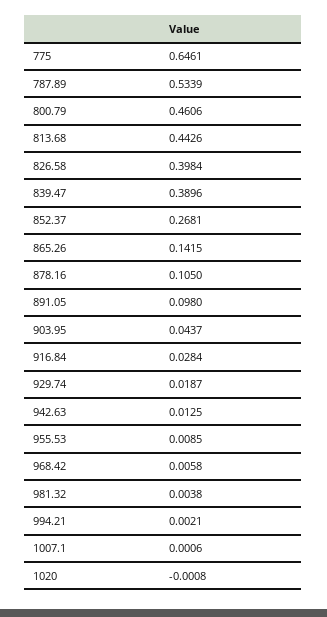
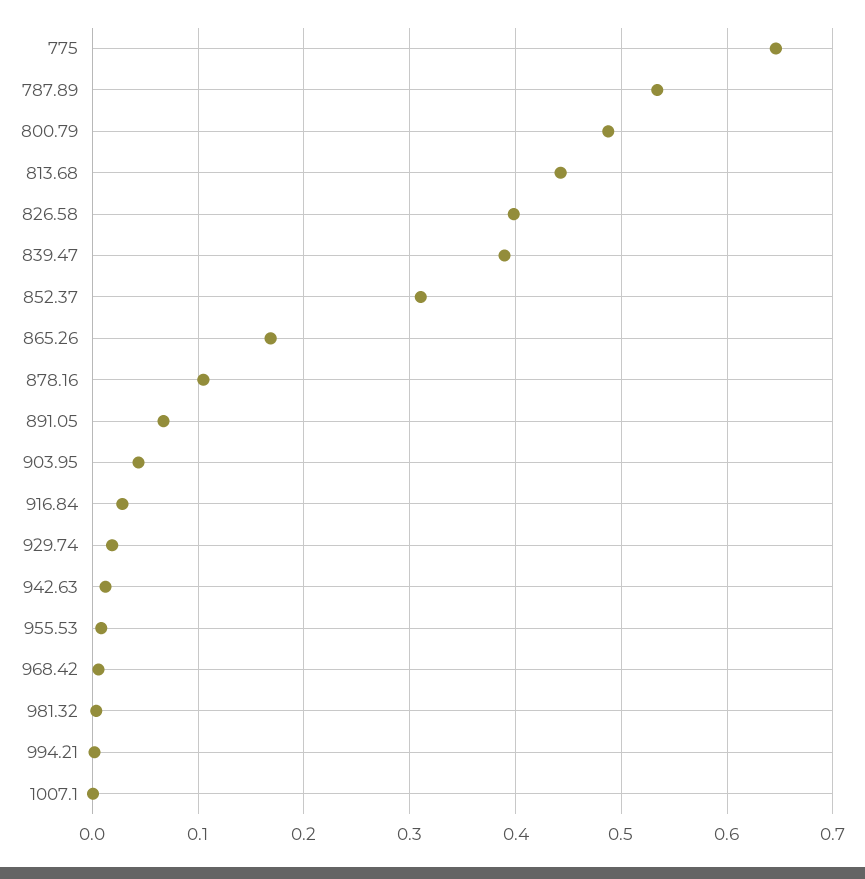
800.79: 0.4606 -> 0.49
852.37: 0.2681 -> 0.31
865.26: 0.1415 -> 0.17
891.05: 0.098 -> 0.07
1020: -0.0008 -> none

